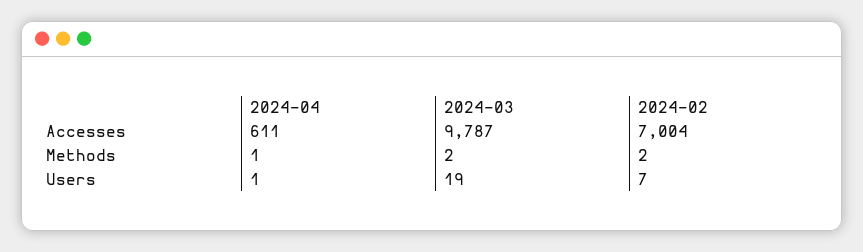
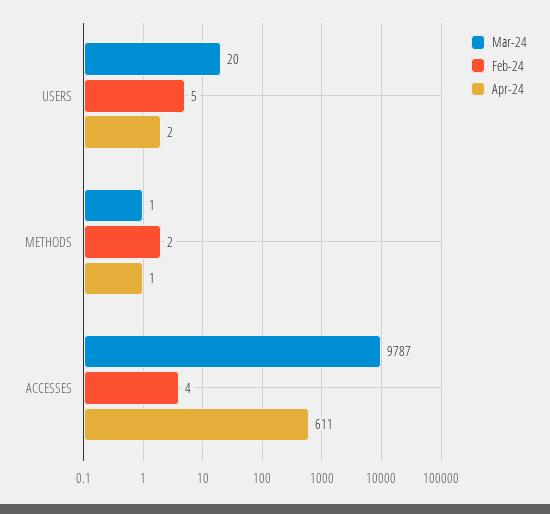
2024-02, Accesses: 7004 -> 4
2024-03, Methods: 2 -> 1
2024-04, Users: 1 -> 2
2024-03, Users: 19 -> 20
2024-02, Users: 7 -> 5

